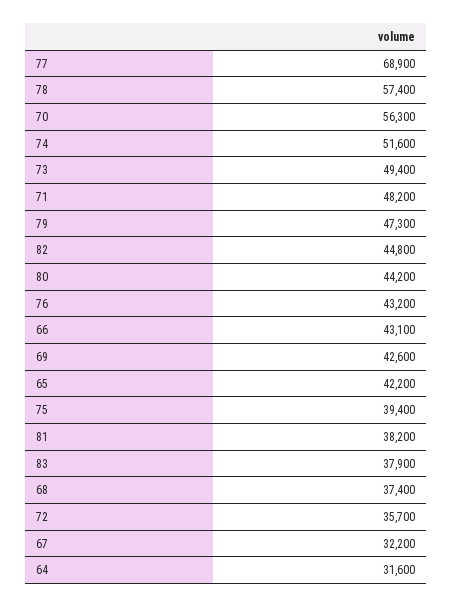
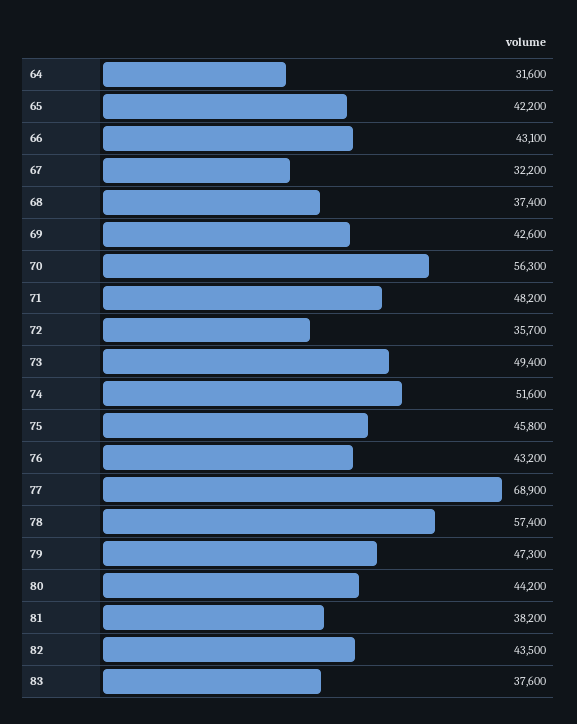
82: 44800 -> 43500
75: 39400 -> 45800
83: 37900 -> 37600

